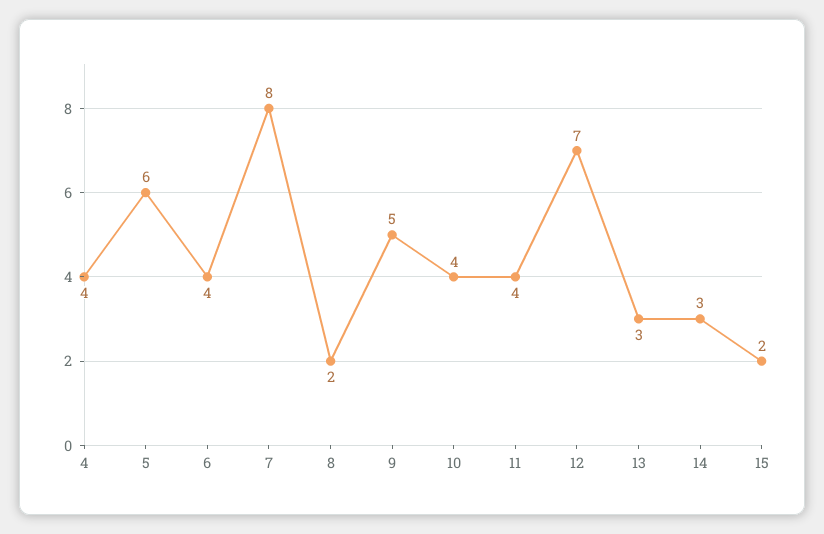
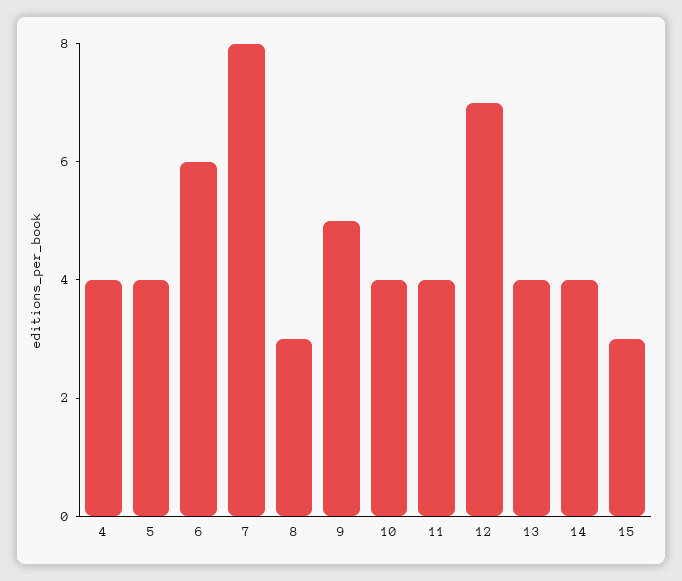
5: 6 -> 4
6: 4 -> 6
8: 2 -> 3
13: 3 -> 4
14: 3 -> 4
15: 2 -> 3

